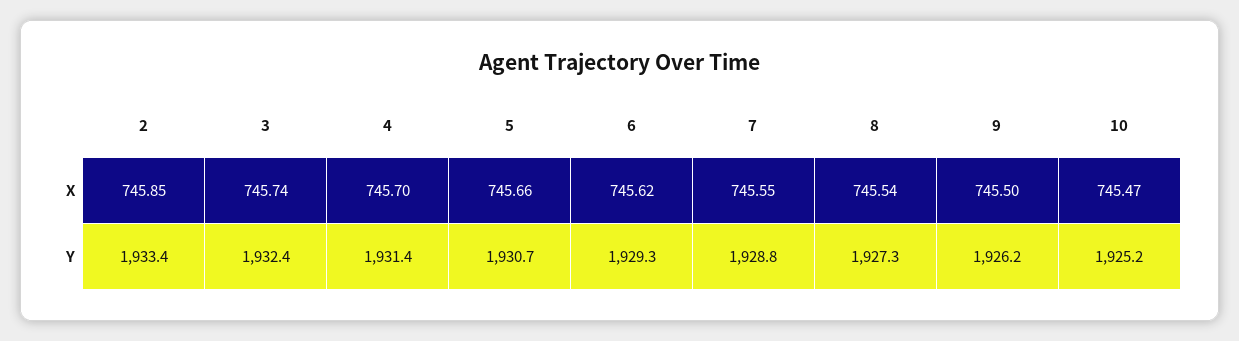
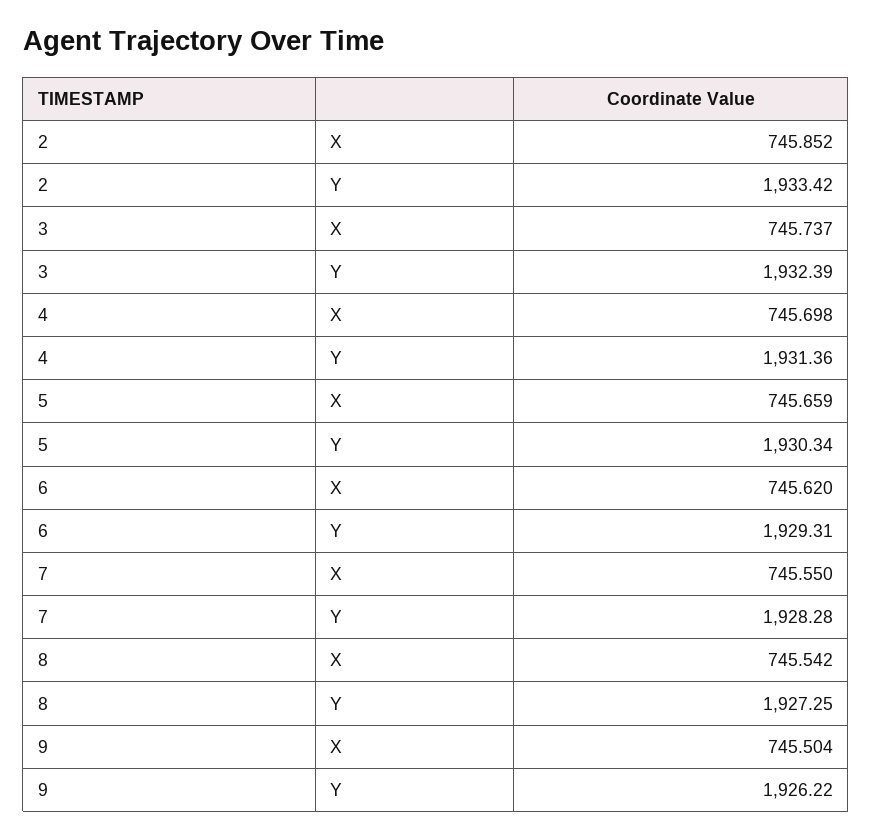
10, X: 745.47 -> none
5, Y: 1930.7 -> 1930.34
7, Y: 1928.8 -> 1928.28
10, Y: 1925.2 -> none

